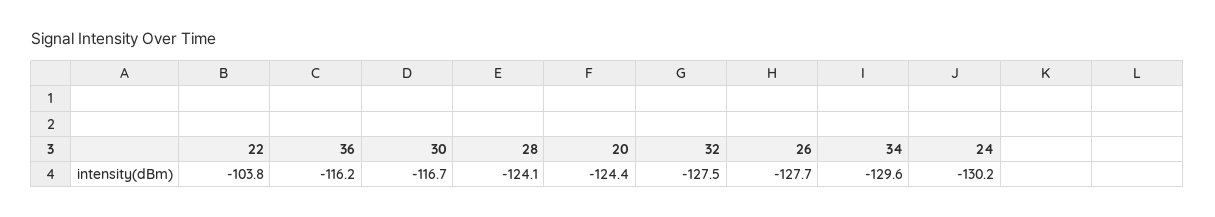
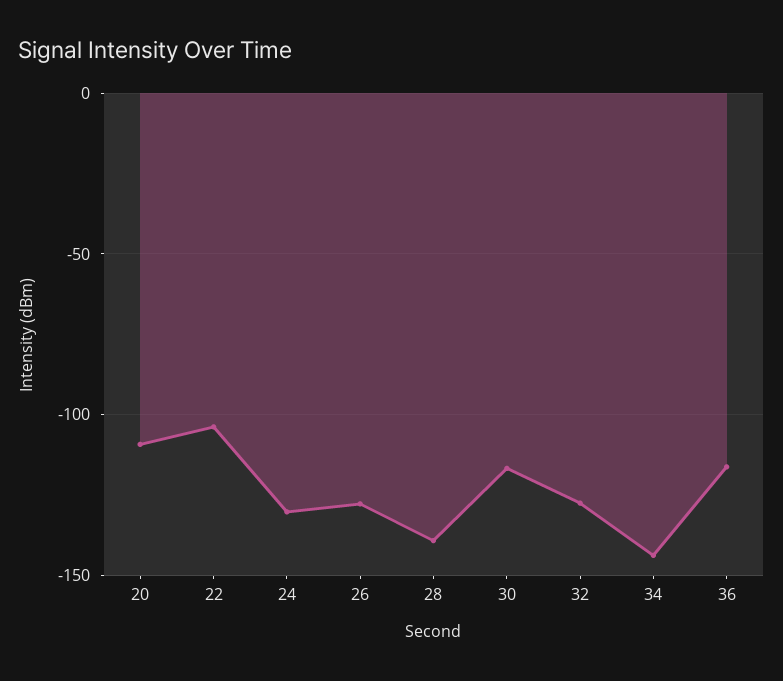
28: -124.1 -> -140
20: -124.4 -> -110
34: -129.6 -> -145

